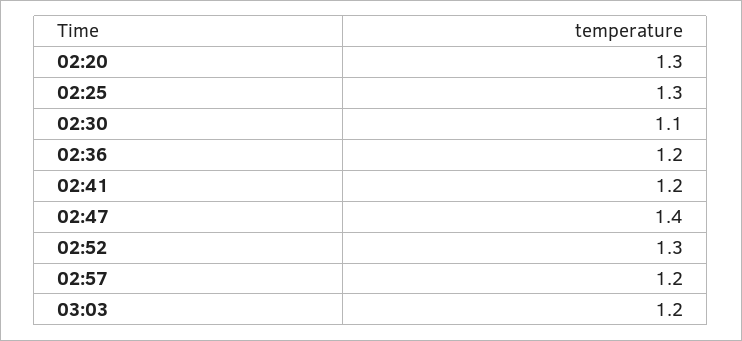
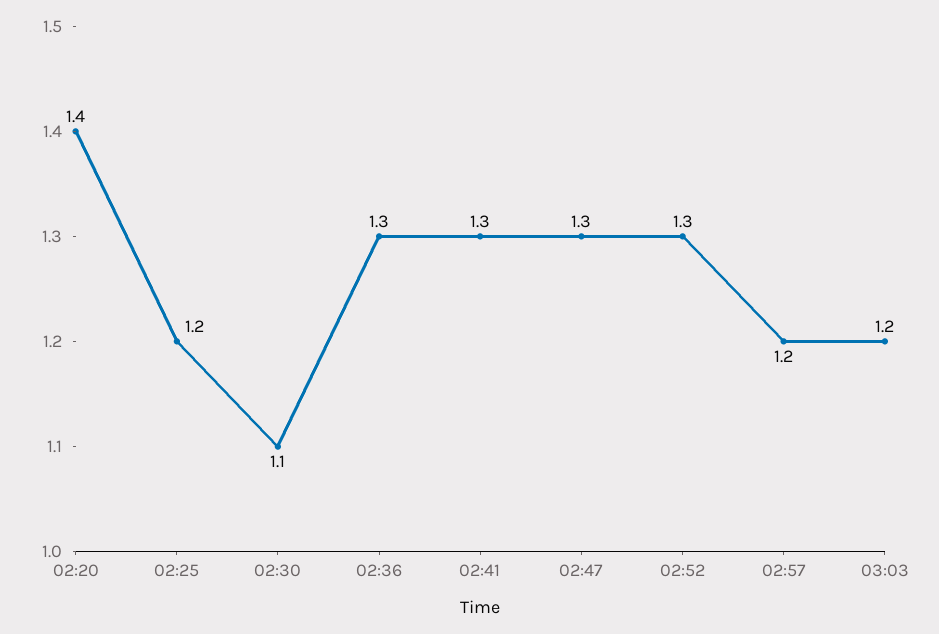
02:20: 1.3 -> 1.4
02:25: 1.3 -> 1.2
02:36: 1.2 -> 1.3
02:41: 1.2 -> 1.3
02:47: 1.4 -> 1.3

